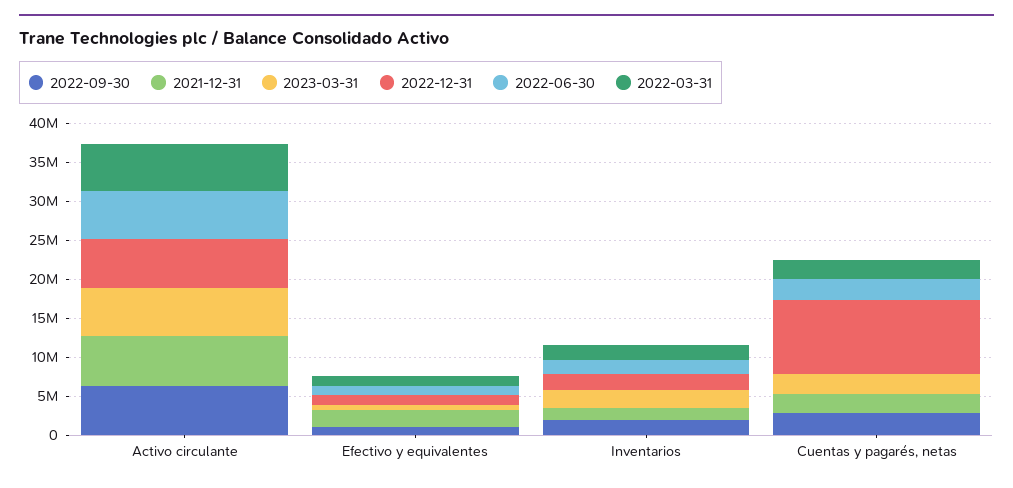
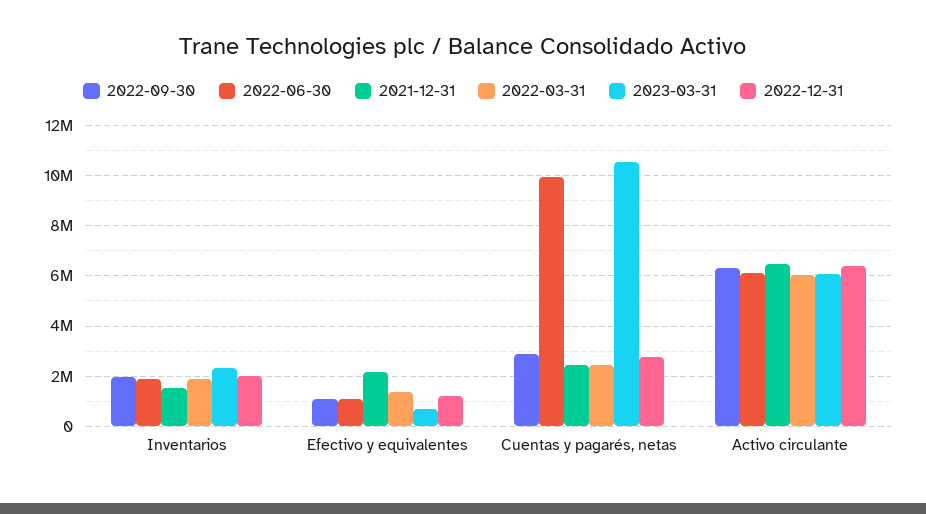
2023-03-31, Cuentas y pagarés, netas: 2500000 -> 10500000
2022-12-31, Cuentas y pagarés, netas: 10000000 -> 2750000
2022-06-30, Cuentas y pagarés, netas: 2500000 -> 10000000

